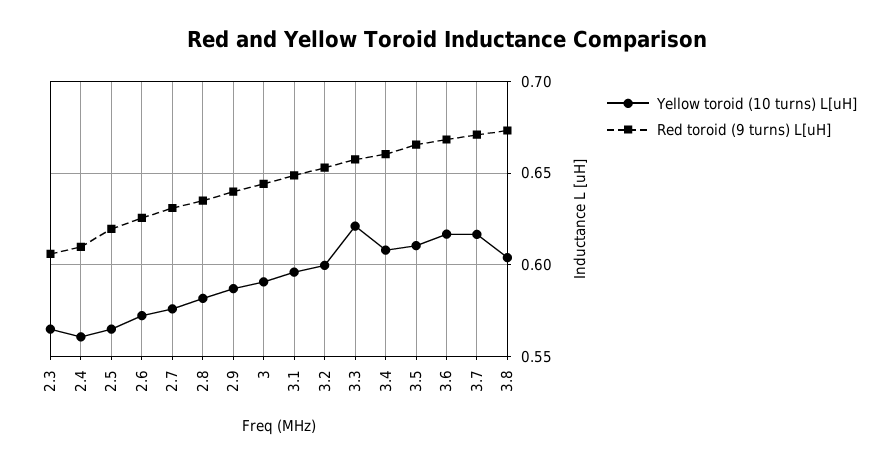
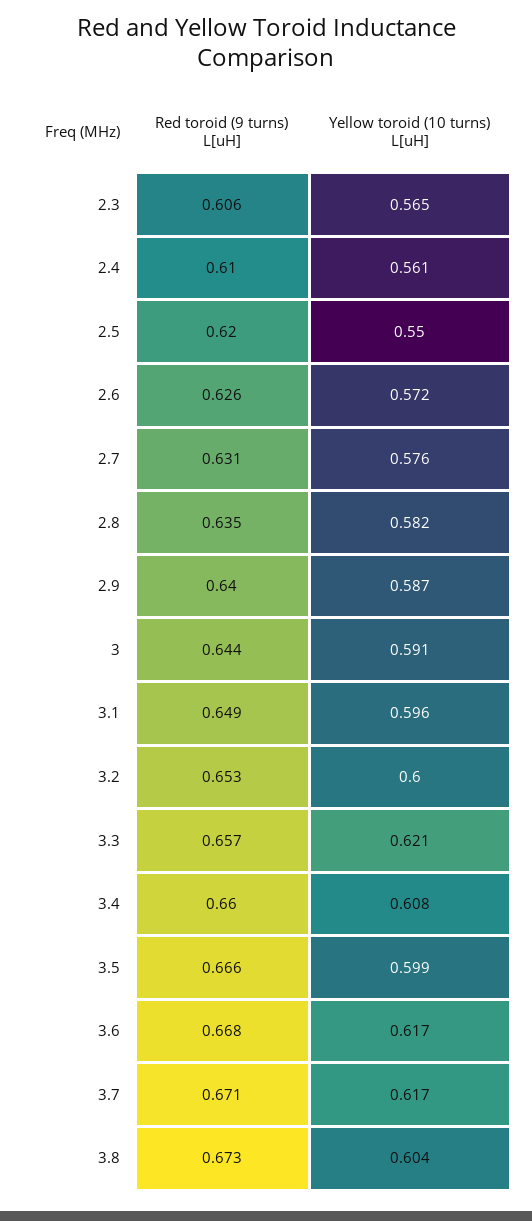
Yellow toroid (10 turns) L[uH], 2.5: 0.565 -> 0.55
Yellow toroid (10 turns) L[uH], 3.5: 0.61 -> 0.599

